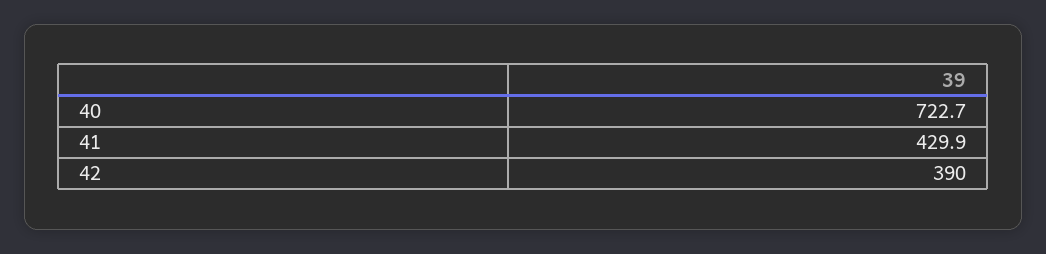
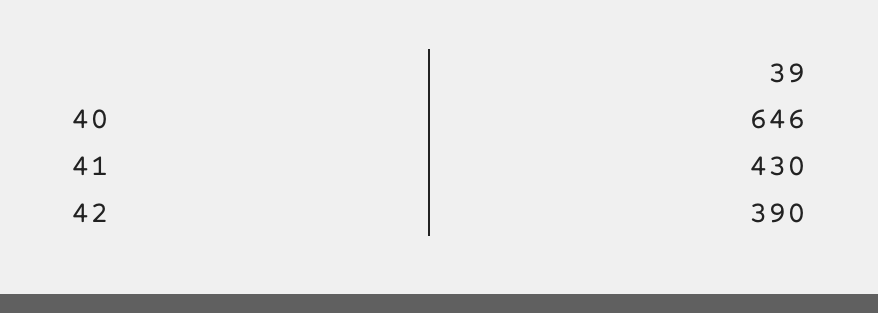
40: 722.7 -> 646

